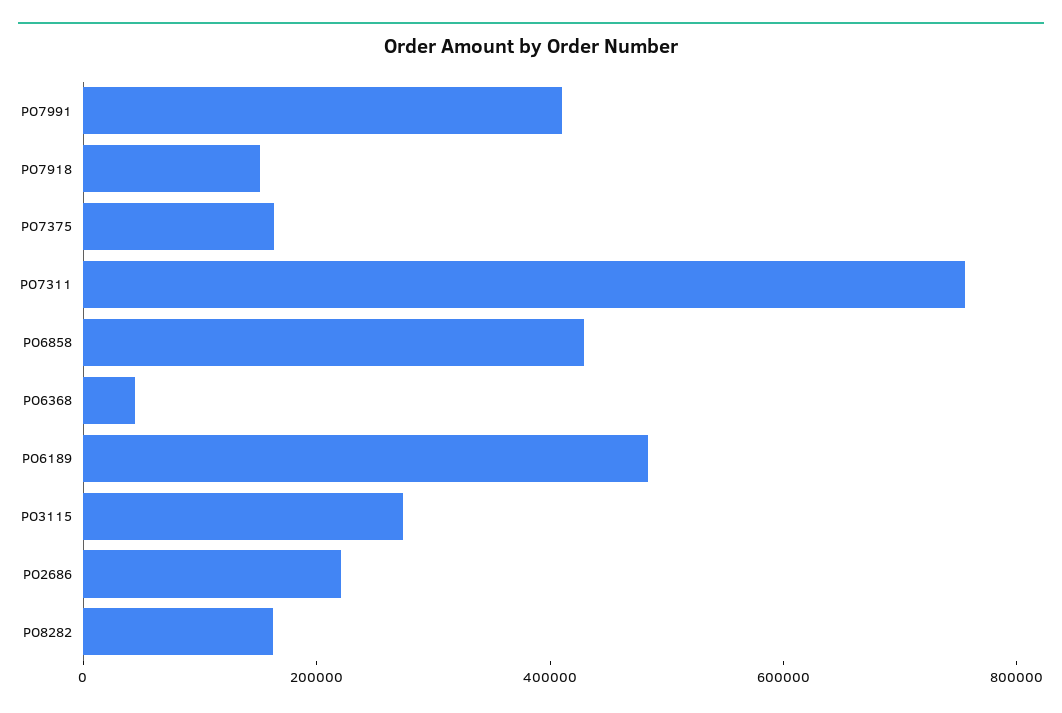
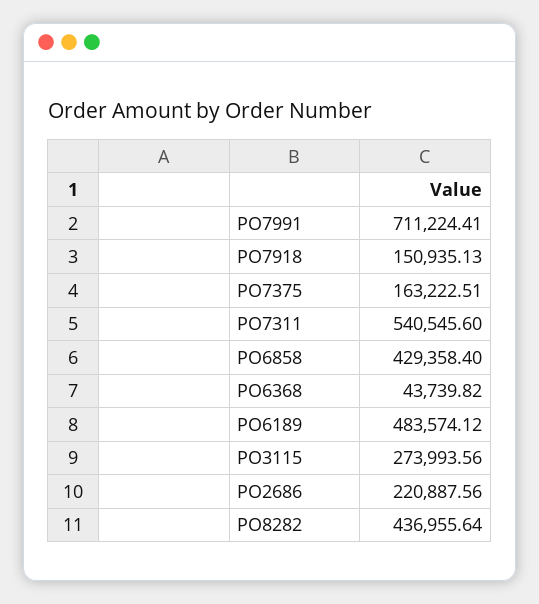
PO7991: 400000 -> 711224.41
PO7311: 750000 -> 540545.6
PO8282: 150000 -> 436955.64

